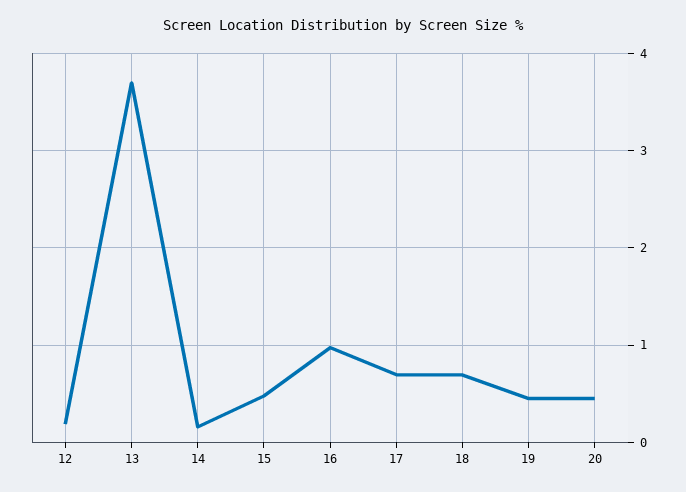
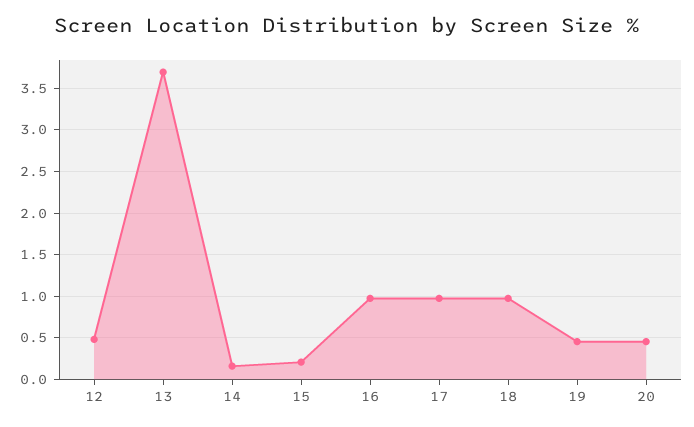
12: 0.2 -> 0.5
15: 0.5 -> 0.2
17: 0.7 -> 1
18: 0.7 -> 1

